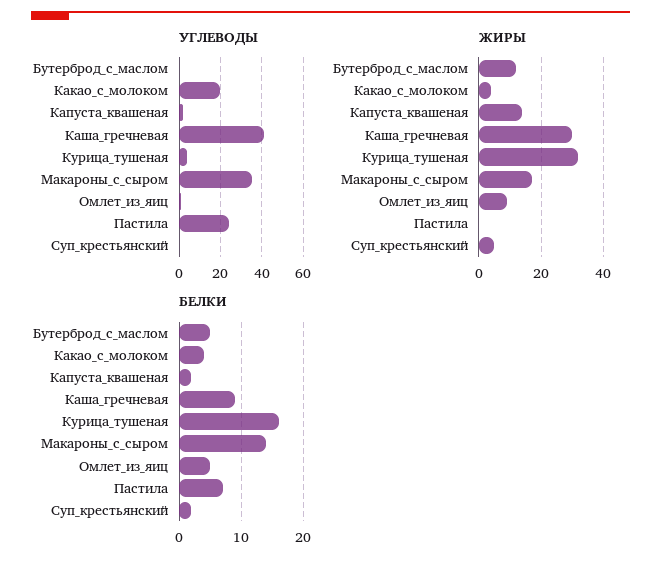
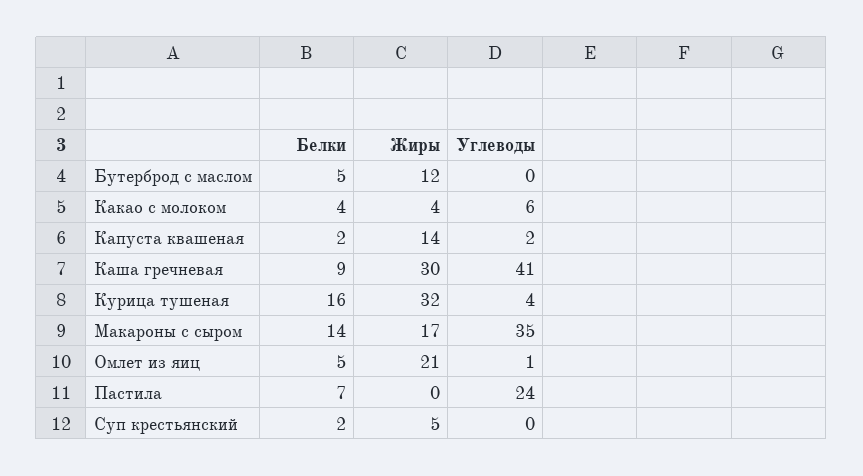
УГЛЕВОДЫ, Какао_с_молоком: 20 -> 6
ЖИРЫ, Омлет_из_яиц: 10 -> 21

